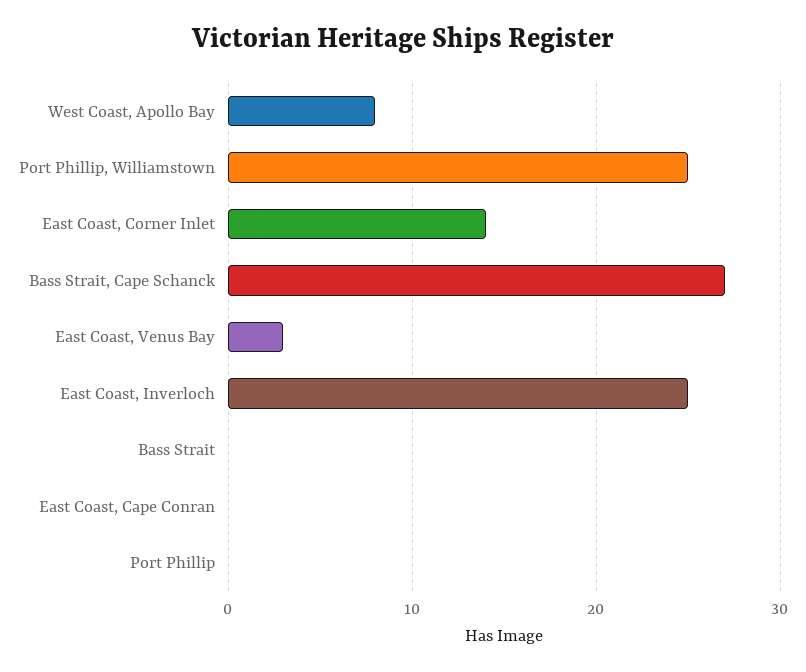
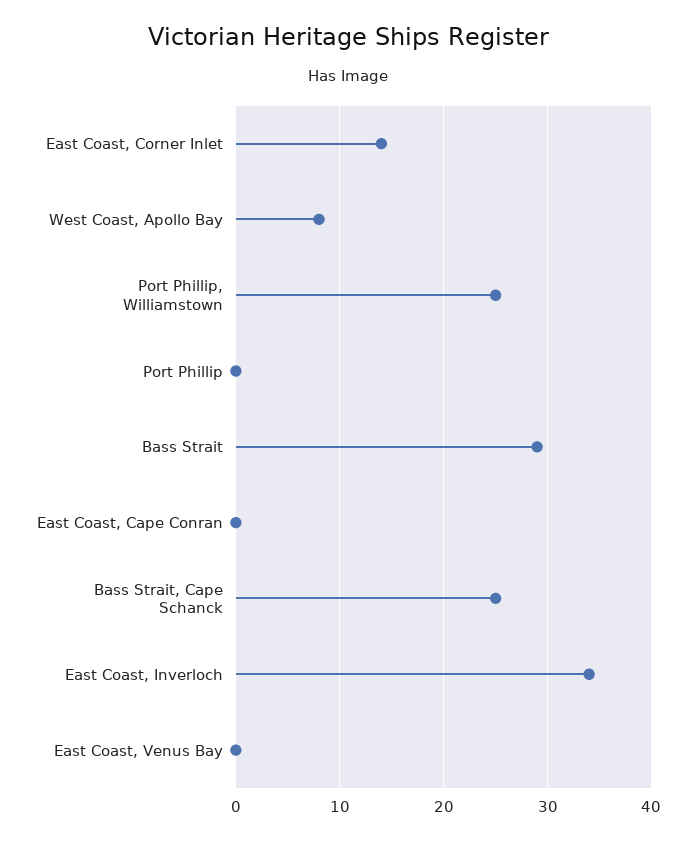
Bass Strait, Cape Schanck: 27 -> 25
East Coast, Venus Bay: 3 -> 0
East Coast, Inverloch: 25 -> 34
Bass Strait: 0 -> 29

